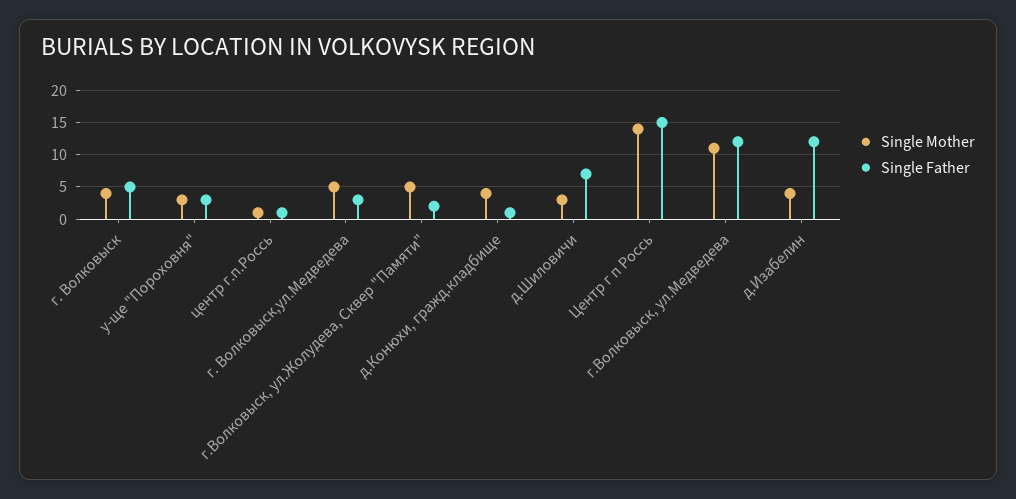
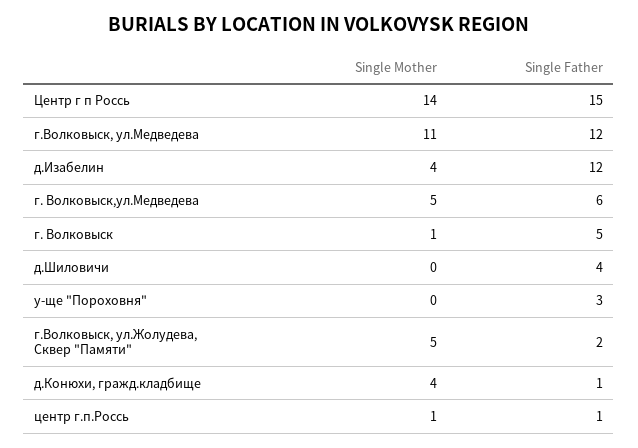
Single Mother, г. Волковыск: 4 -> 1
Single Mother, у-ще "Пороховня": 3 -> 0
Single Father, г. Волковыск,ул.Медведева: 3 -> 6
Single Mother, д.Шиловичи: 3 -> 0
Single Father, д.Шиловичи: 7 -> 4

